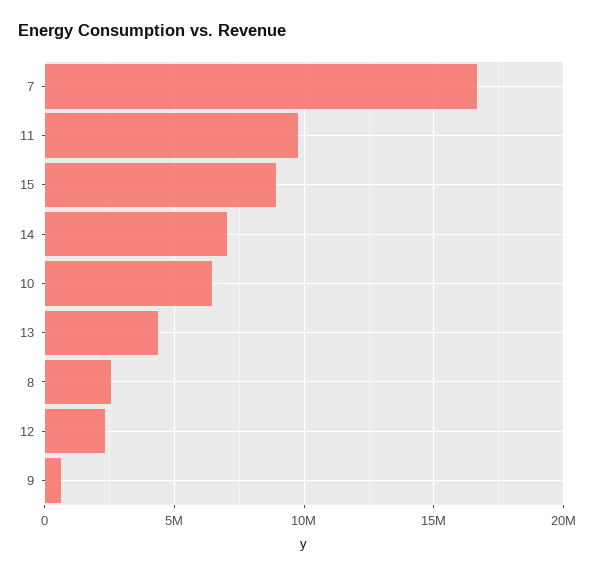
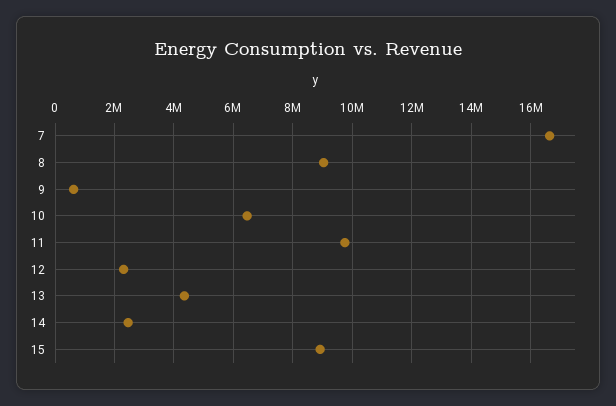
14: 7000000 -> 2500000
8: 2500000 -> 9000000

